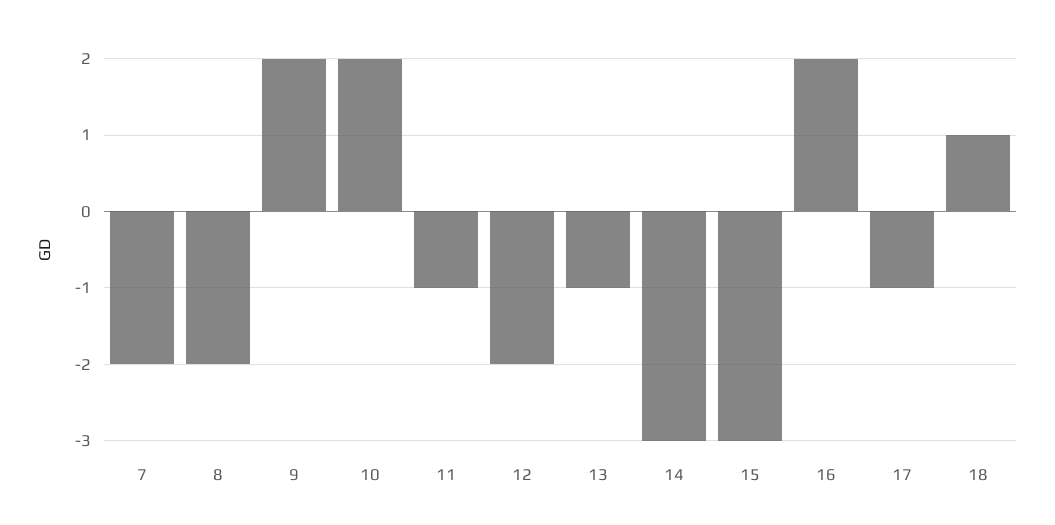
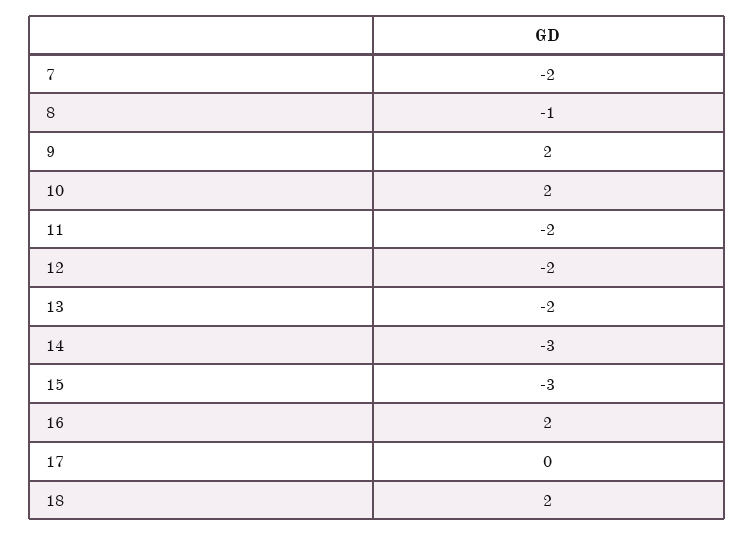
8: -2 -> -1
11: -1 -> -2
13: -1 -> -2
17: -1 -> 0
18: 1 -> 2

